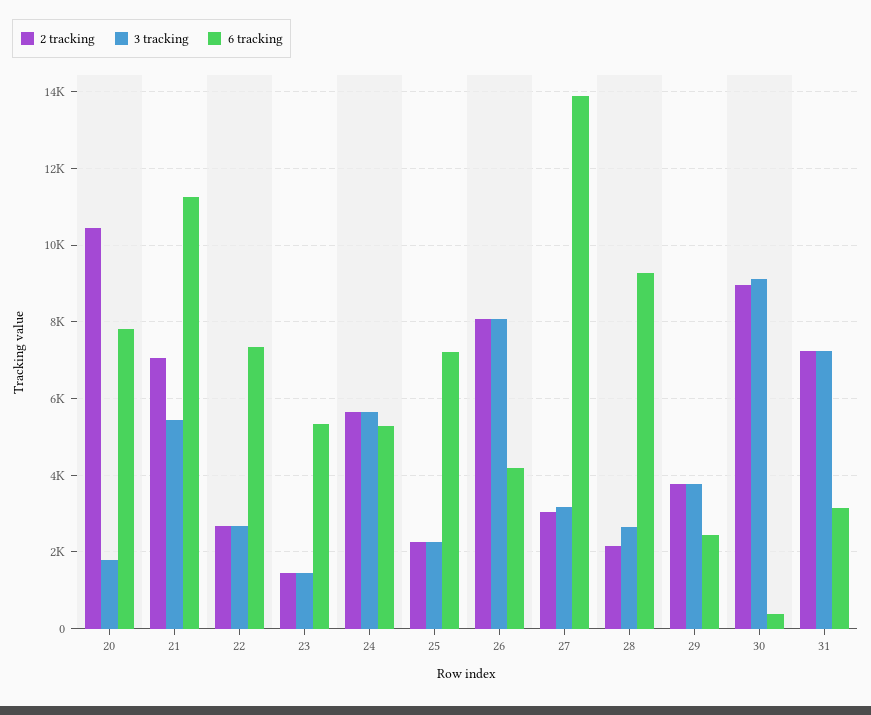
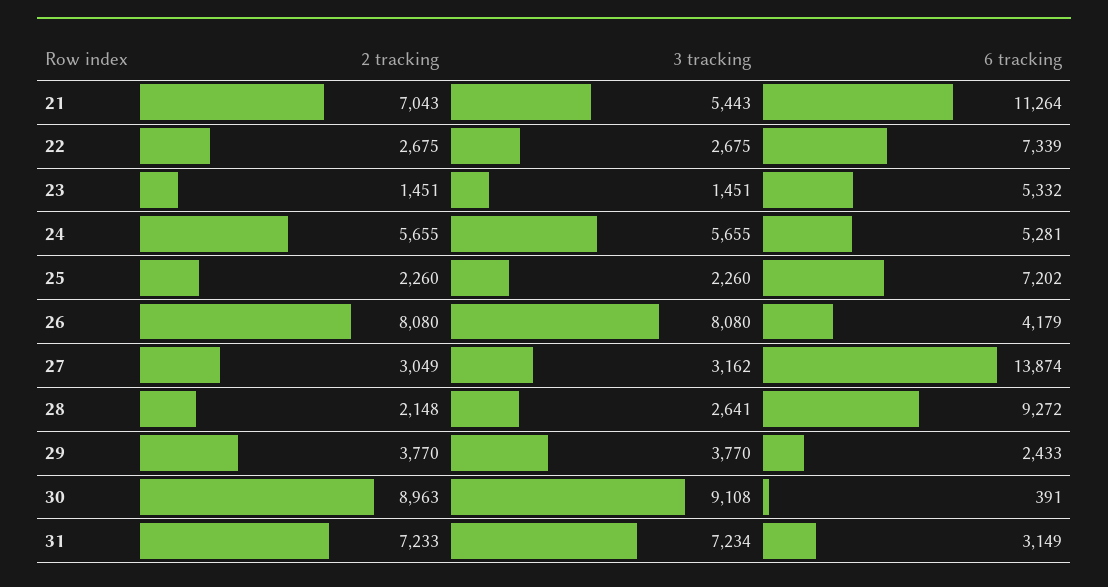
2 tracking, 20: 10400 -> none
3 tracking, 20: 1800 -> none
6 tracking, 20: 7800 -> none

